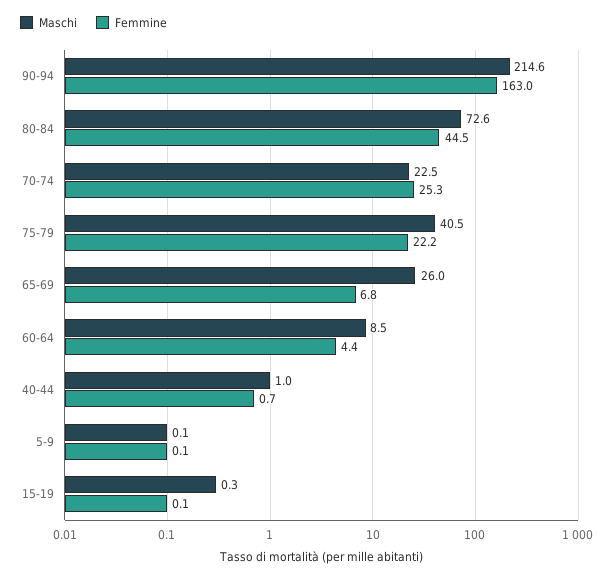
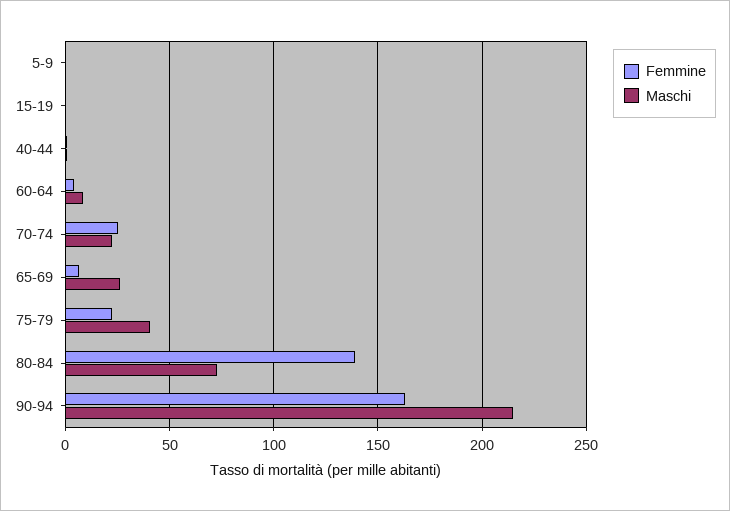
Femmine, 80-84: 44.5 -> 140

